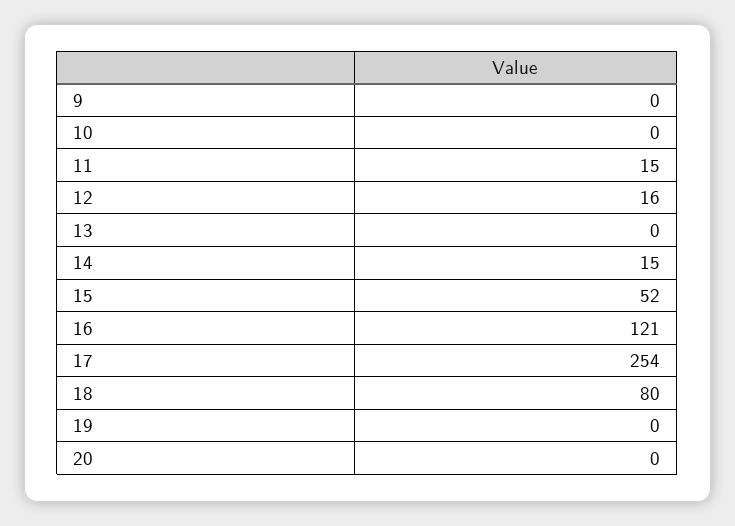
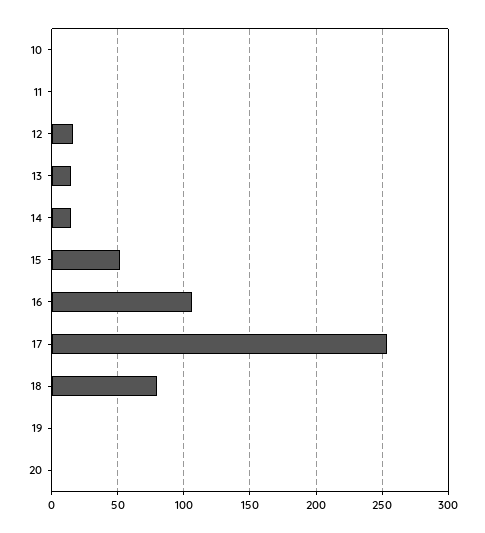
9: 0 -> none
11: 15 -> 0
13: 0 -> 15
16: 121 -> 105

